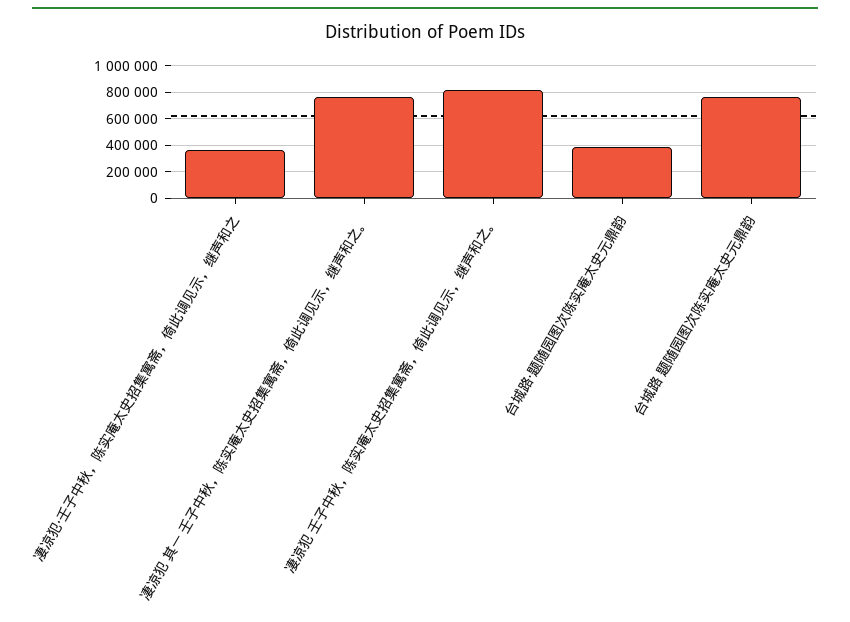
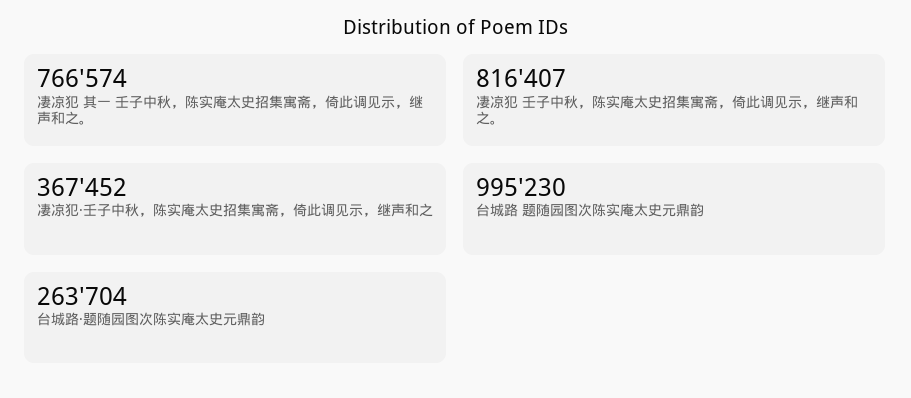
台城路·题随园图次陈实庵太史元鼎韵: 400000 -> 263704
台城路 题随园图次陈实庵太史元鼎韵: 750000 -> 995230

